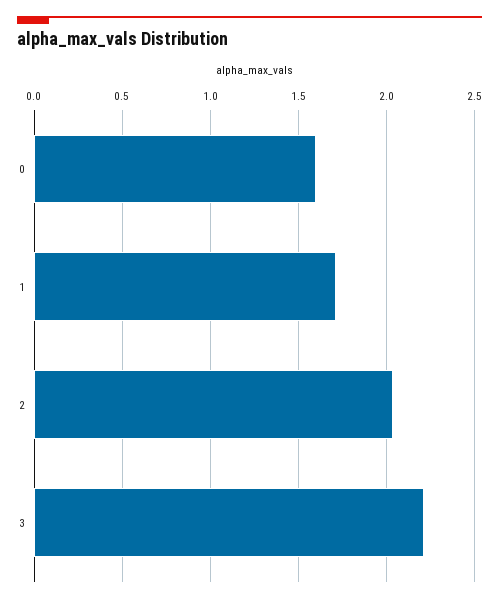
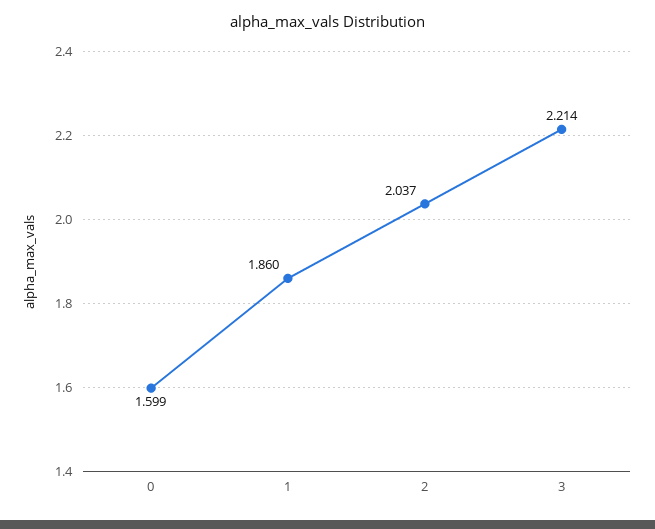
1: 1.7 -> 1.86

